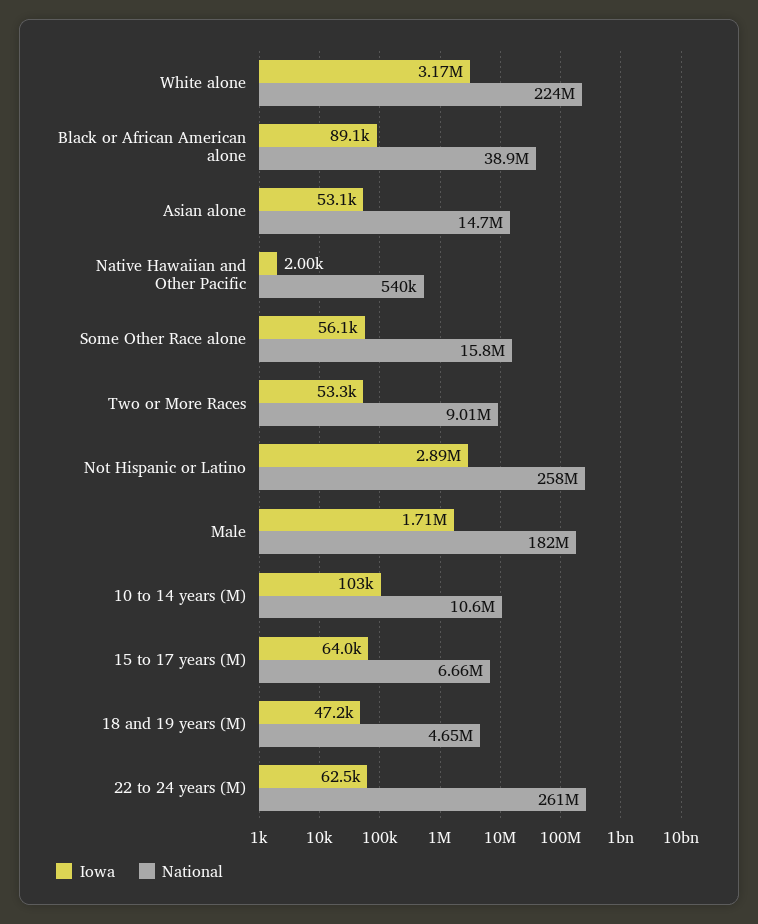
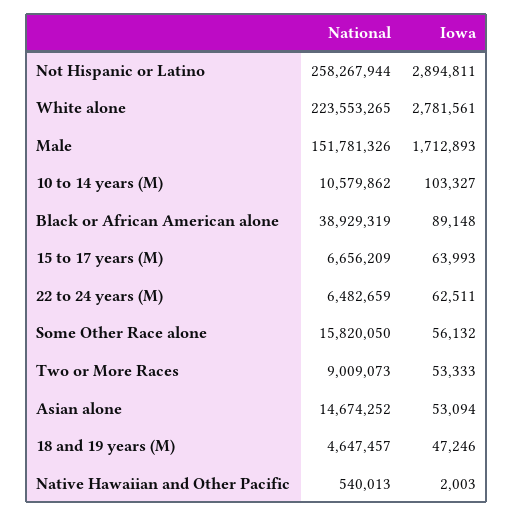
Iowa, White alone: 3170000 -> 2781561
National, Male: 182000000 -> 151781326
National, 22 to 24 years (M): 261000000 -> 6482659

